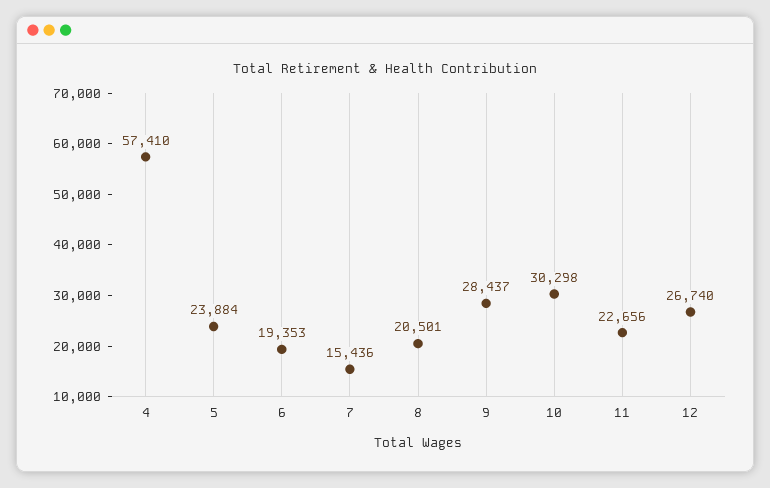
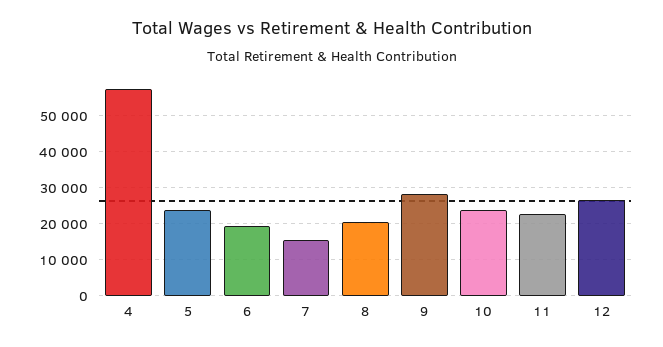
10: 30298 -> 24000

